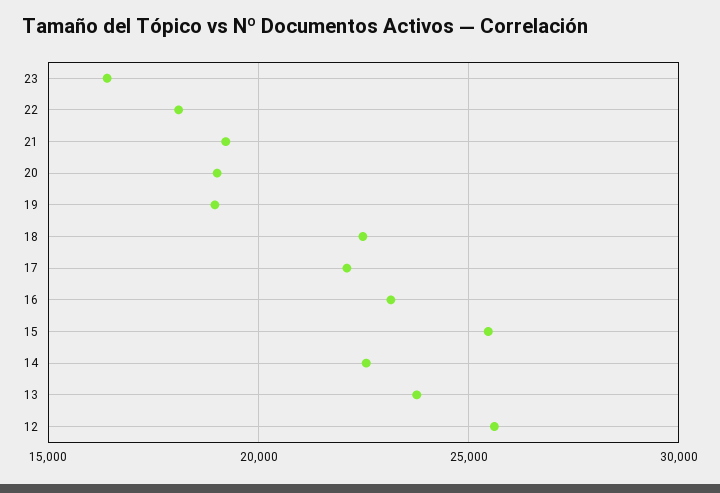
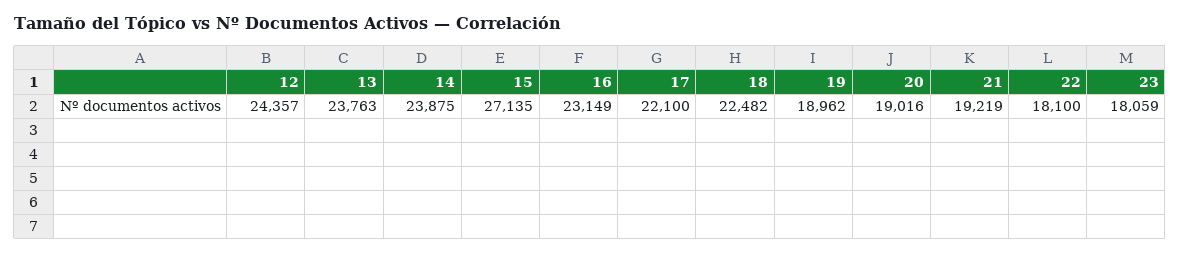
23: 16500 -> 18059
15: 25500 -> 27135
14: 22500 -> 23875
12: 25500 -> 24357

